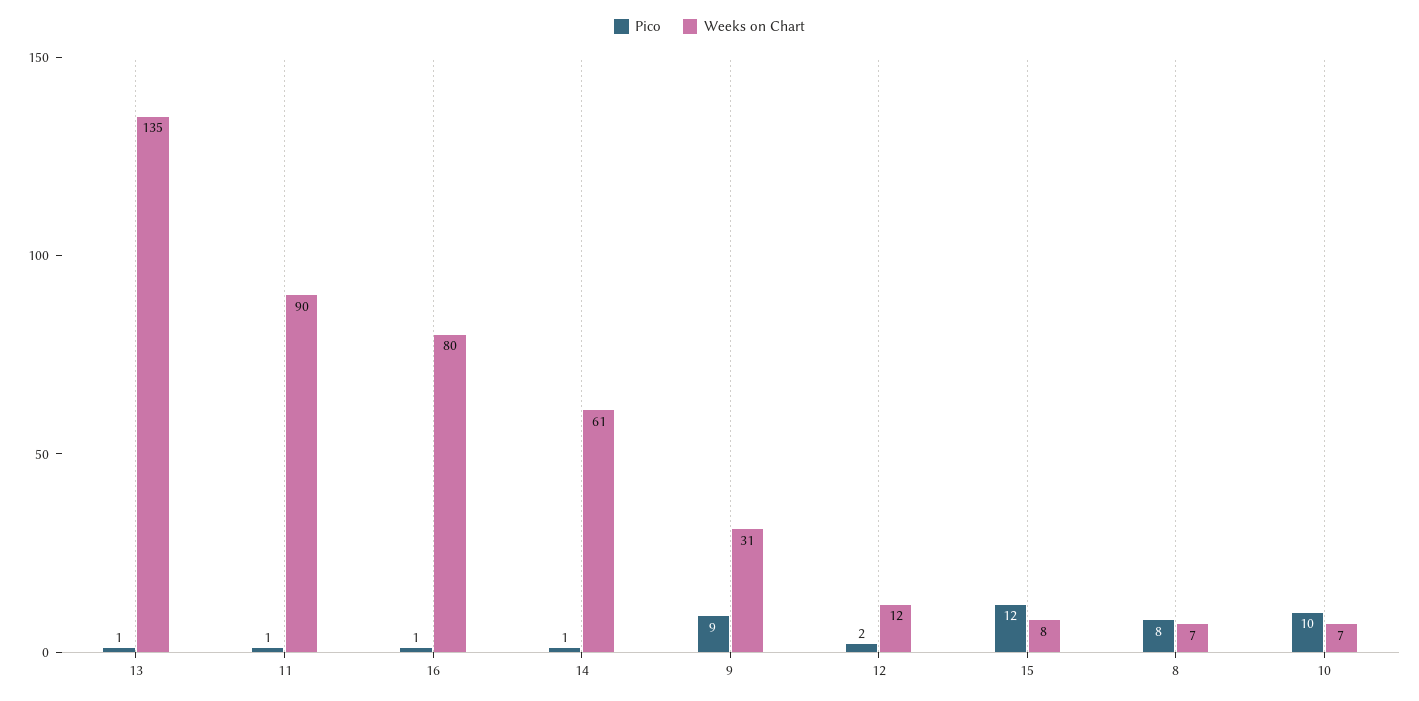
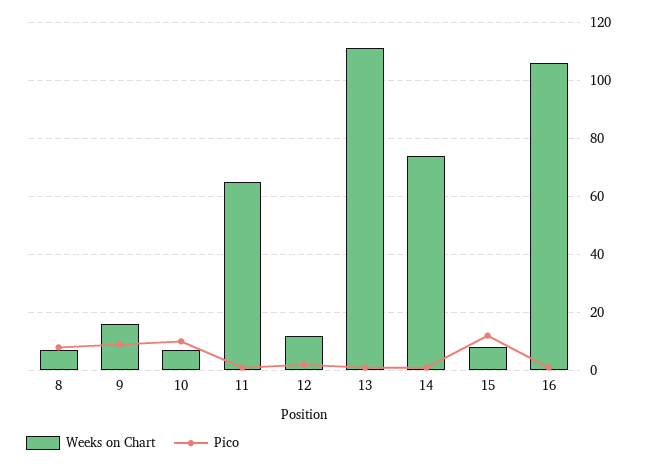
Weeks on Chart, 13: 135 -> 110
Weeks on Chart, 11: 90 -> 65
Weeks on Chart, 16: 80 -> 105
Weeks on Chart, 14: 61 -> 75
Weeks on Chart, 9: 31 -> 15

